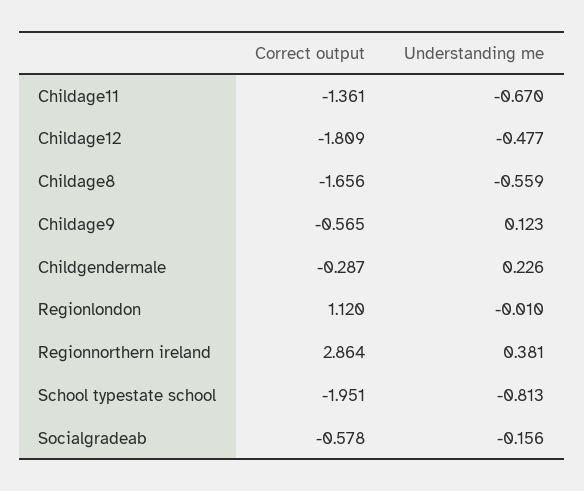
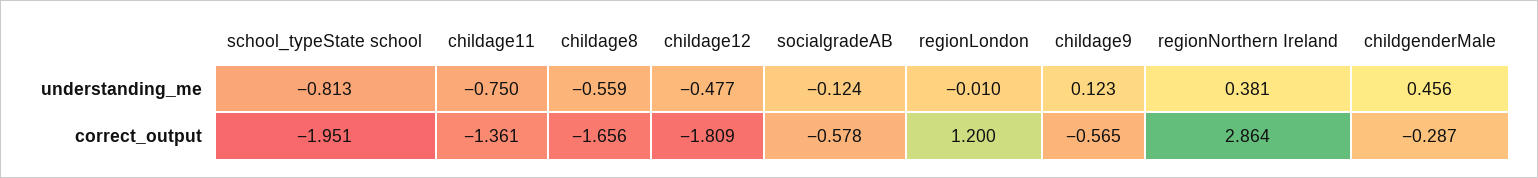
Understanding me, Childage11: -0.67 -> -0.75
Understanding me, Childgendermale: 0.226 -> 0.456
Correct output, Regionlondon: 1.12 -> 1.2
Understanding me, Socialgradeab: -0.156 -> -0.124

